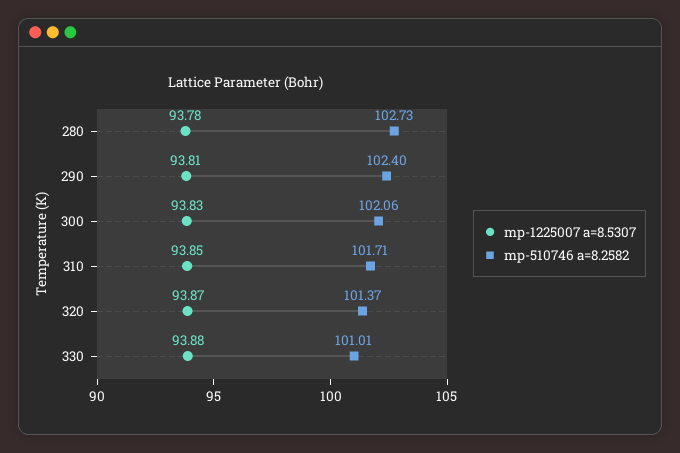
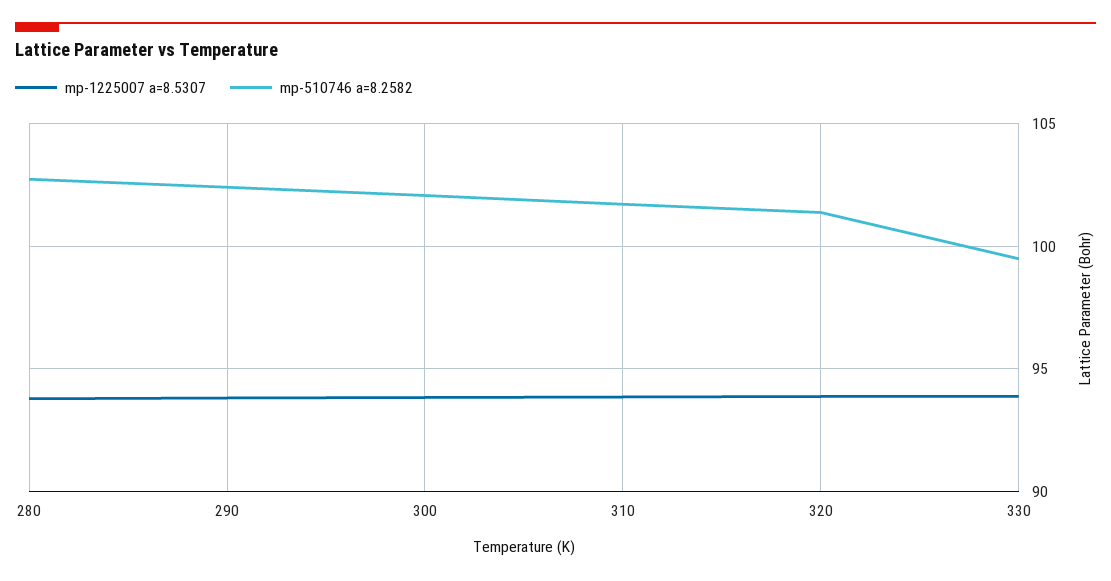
mp-510746 a=8.2582, 330: 101.01 -> 99.5

